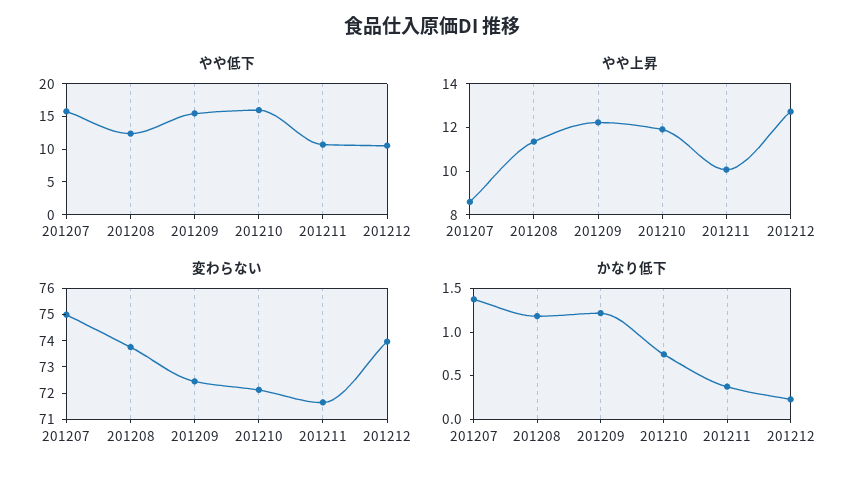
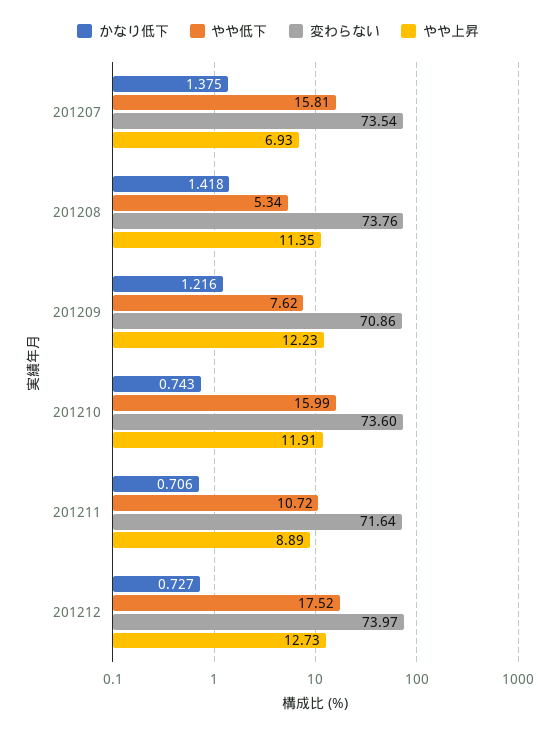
やや低下, 201208: 12.5 -> 5.34
やや低下, 201209: 15 -> 7.62
やや低下, 201212: 10 -> 17.52
やや上昇, 201207: 8.5 -> 6.93
やや上昇, 201211: 10 -> 8.89
変わらない, 201207: 75 -> 73.54
変わらない, 201209: 72.5 -> 70.86
変わらない, 201210: 72 -> 73.6
かなり低下, 201208: 1.2 -> 1.418
かなり低下, 201211: 0.4 -> 0.706
かなり低下, 201212: 0.2 -> 0.727

